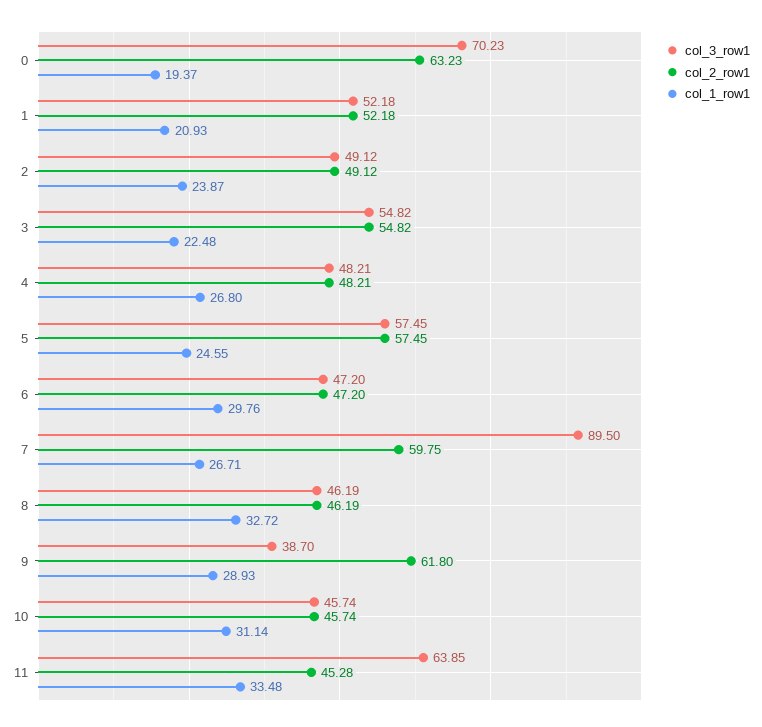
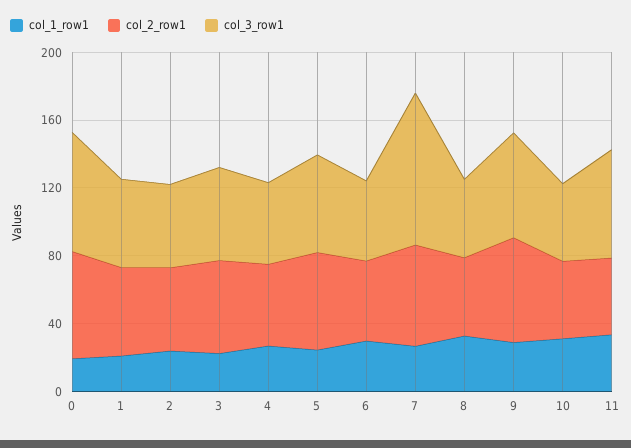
col_3_row1, 9: 38.7 -> 60

